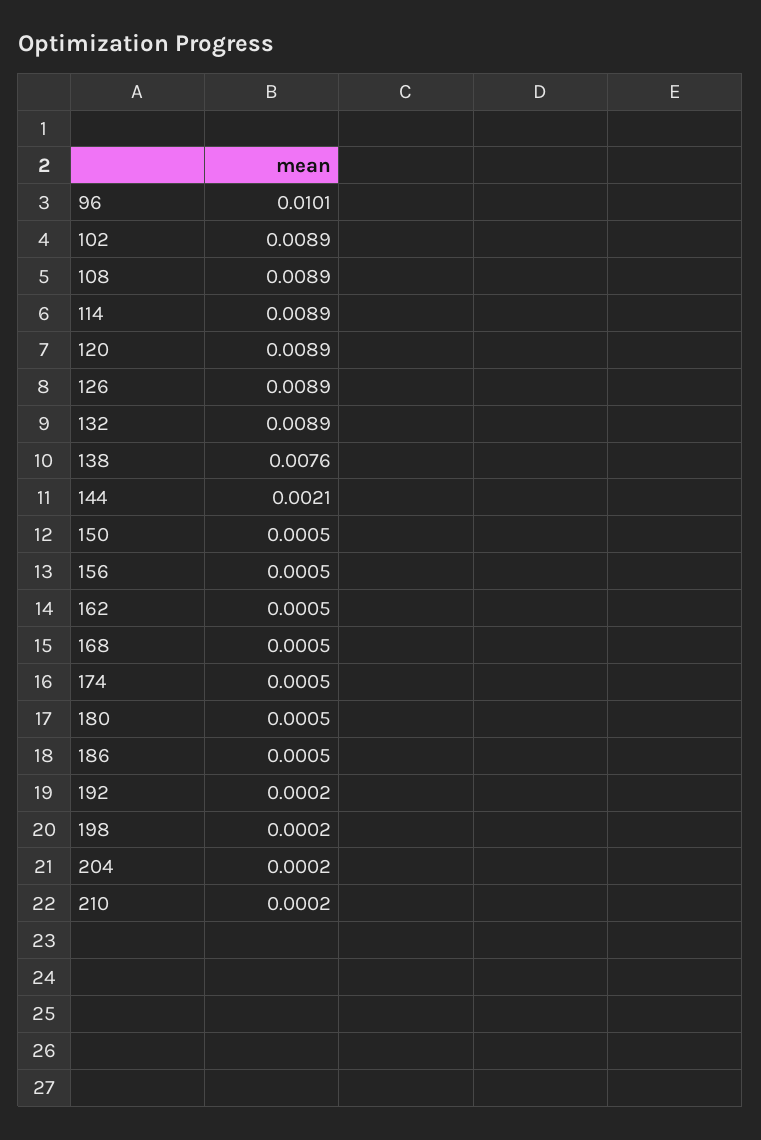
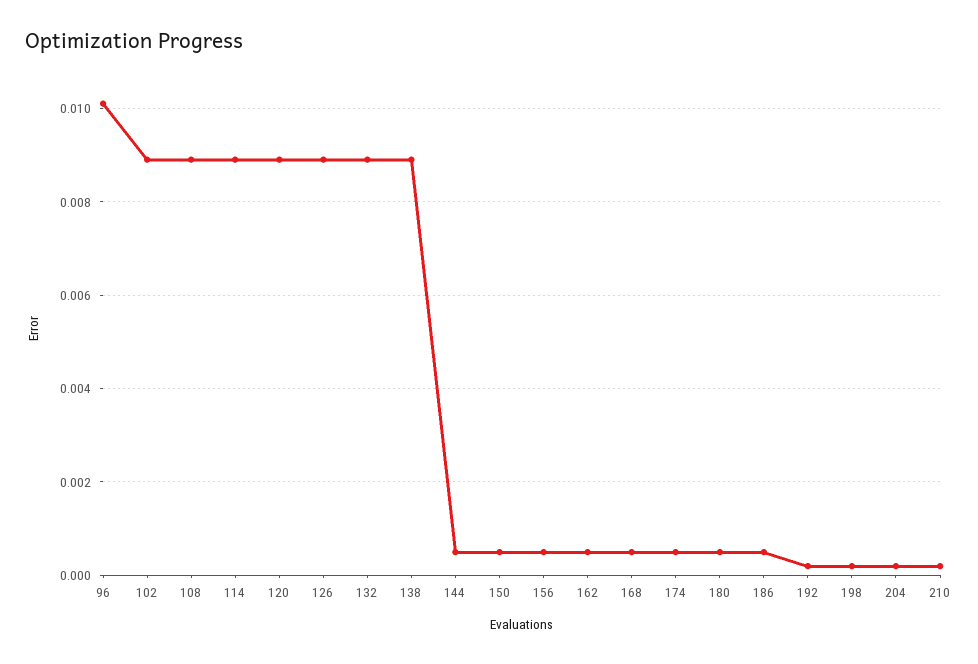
138: 0.0076 -> 0.009
144: 0.0021 -> 0.0005

